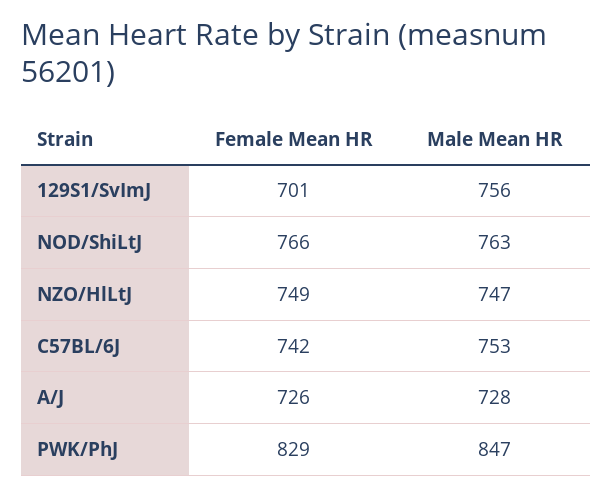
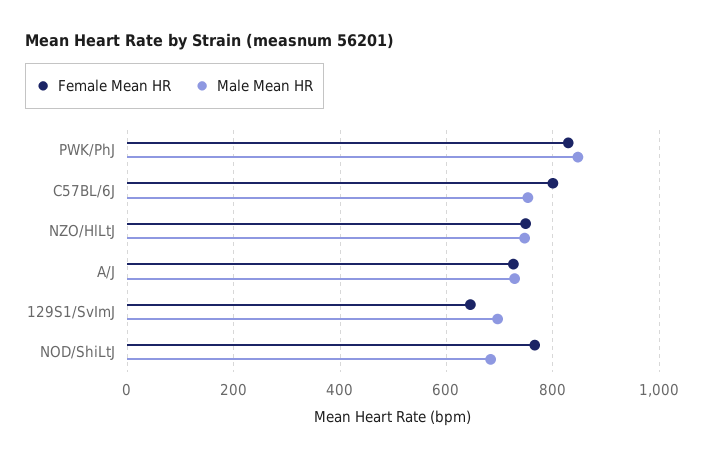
Female Mean HR, 129S1/SvImJ: 701 -> 640
Male Mean HR, 129S1/SvImJ: 756 -> 700
Male Mean HR, NOD/ShiLtJ: 763 -> 680
Female Mean HR, C57BL/6J: 742 -> 800

